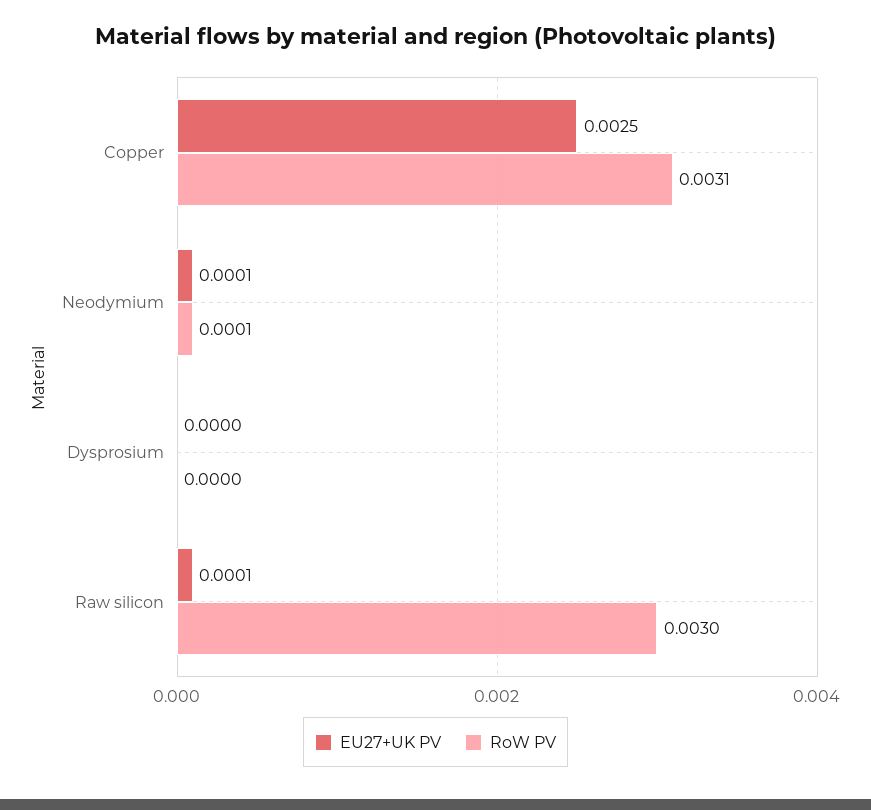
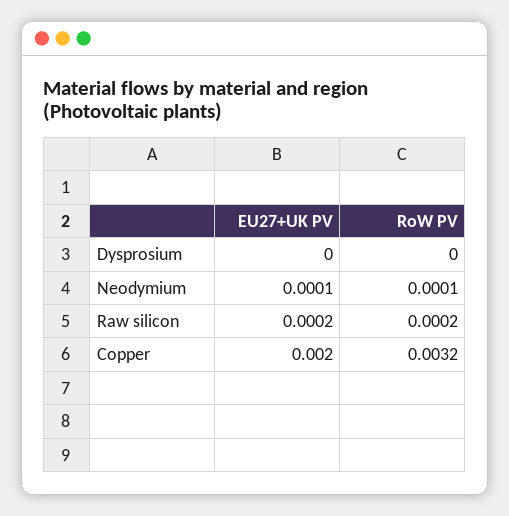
EU27+UK PV, Copper: 0.0025 -> 0.002
RoW PV, Copper: 0.0031 -> 0.0032
EU27+UK PV, Raw silicon: 0.0001 -> 0.0002
RoW PV, Raw silicon: 0.003 -> 0.0002

